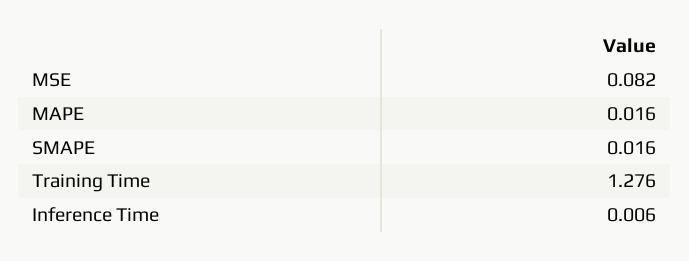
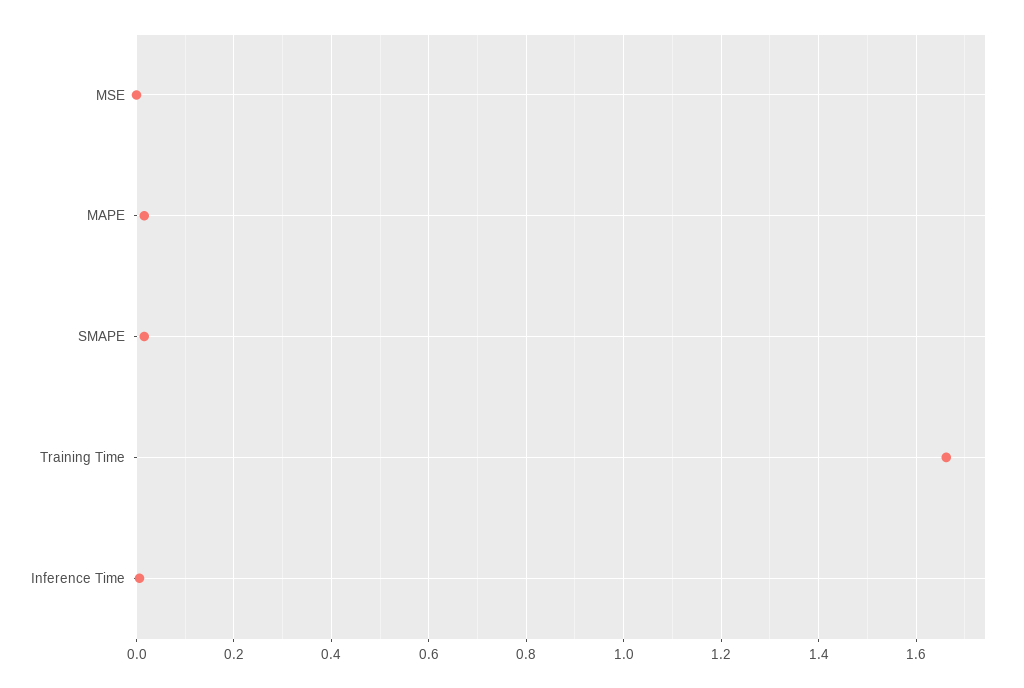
MSE: 0.082 -> 0
Training Time: 1.276 -> 1.66

